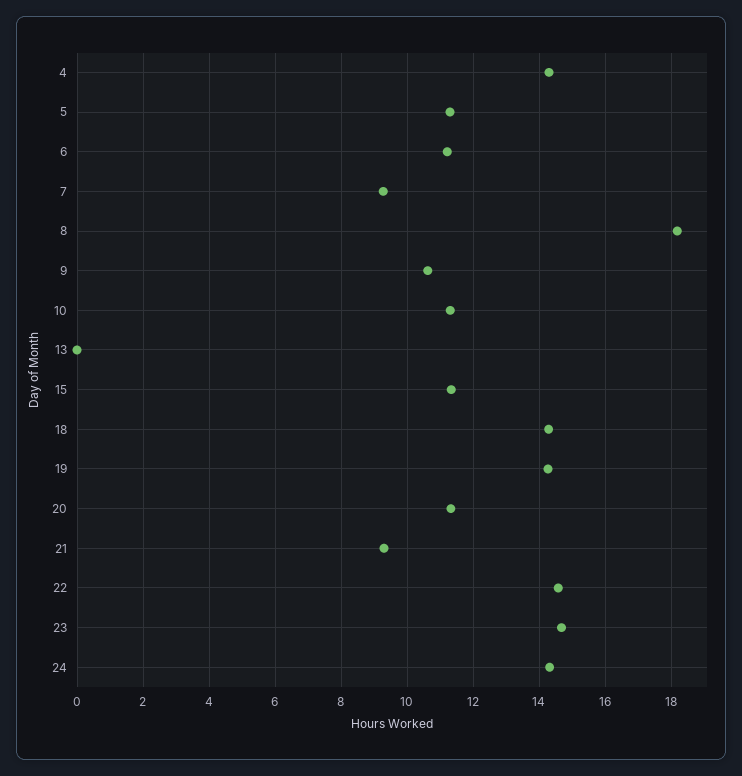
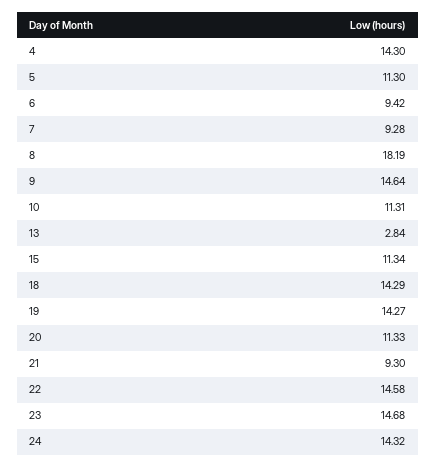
6: 11.2 -> 9.42
9: 10.6 -> 14.64
13: 0 -> 2.84

